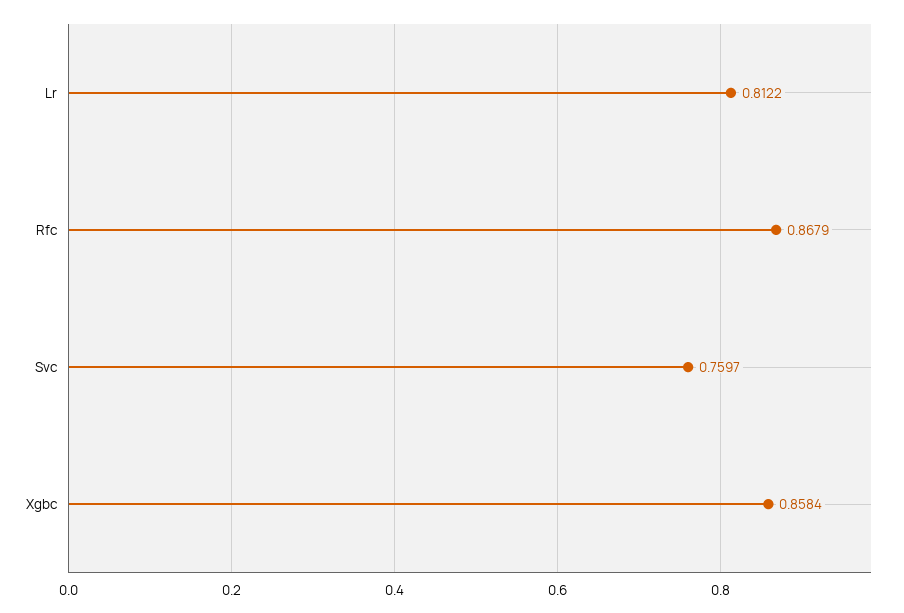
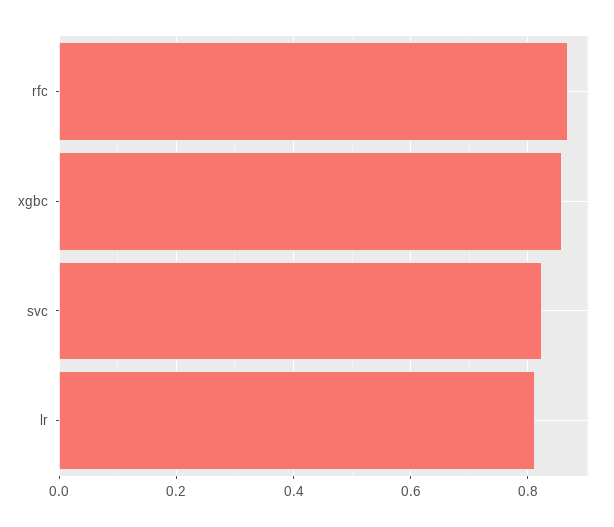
Svc: 0.7597 -> 0.82

